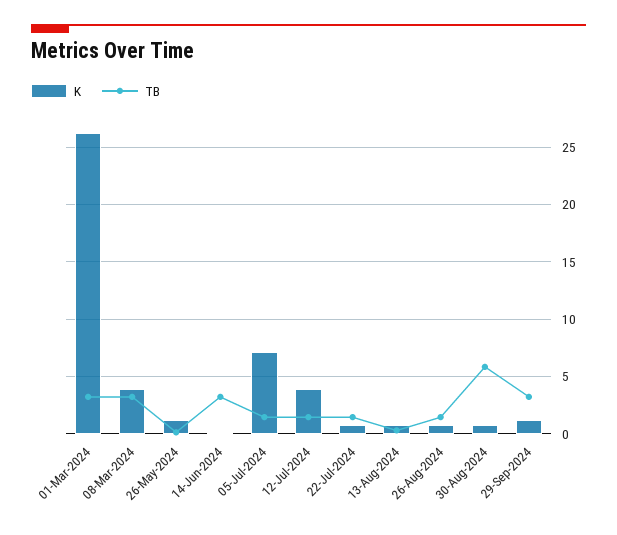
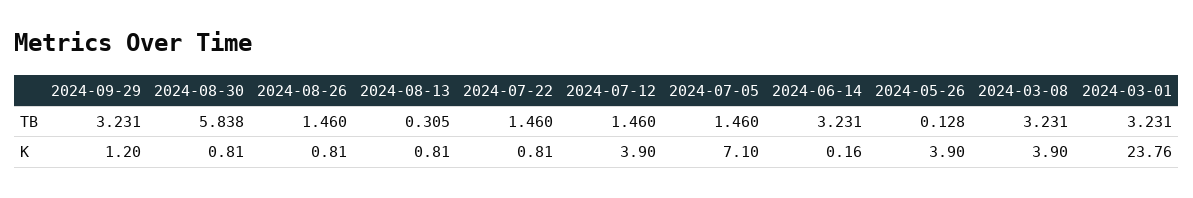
K, 01-Mar-2024: 26 -> 23.76
K, 26-May-2024: 1 -> 3.9

